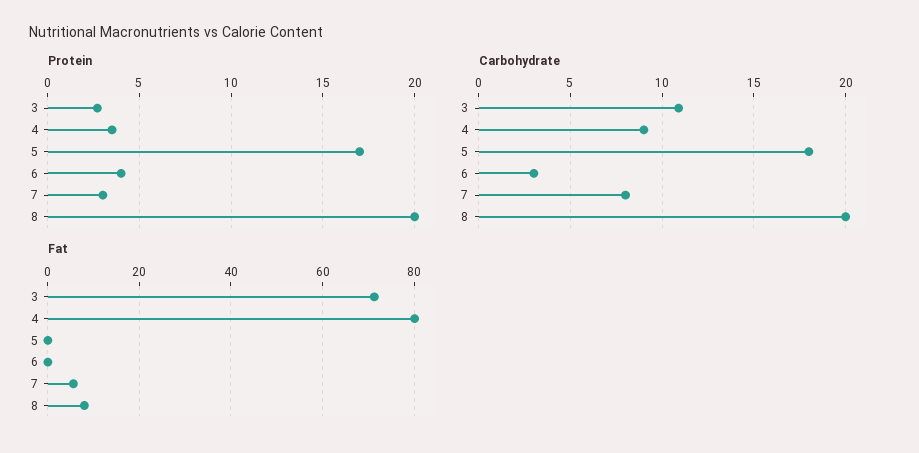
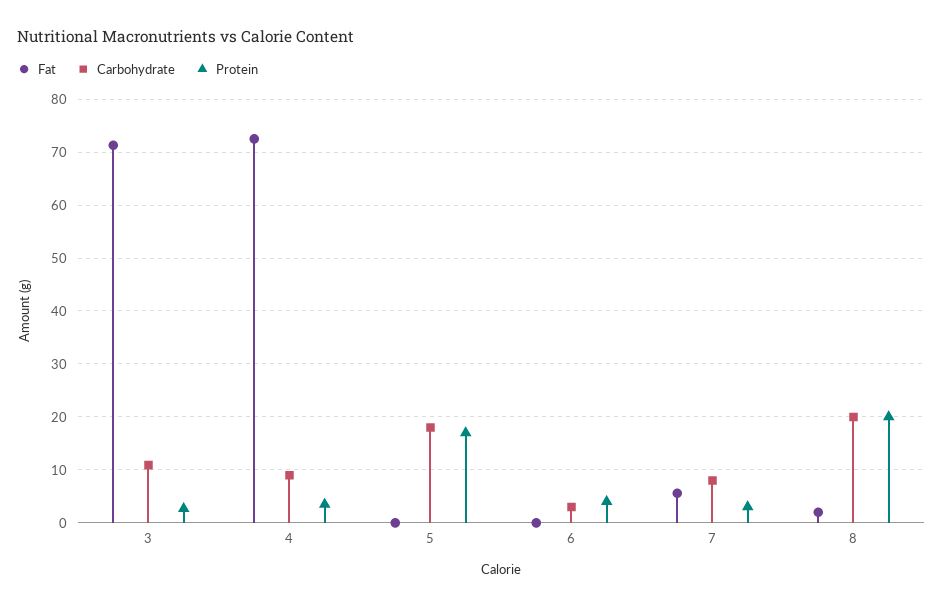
Fat, 4: 80 -> 72
Fat, 8: 8 -> 2

